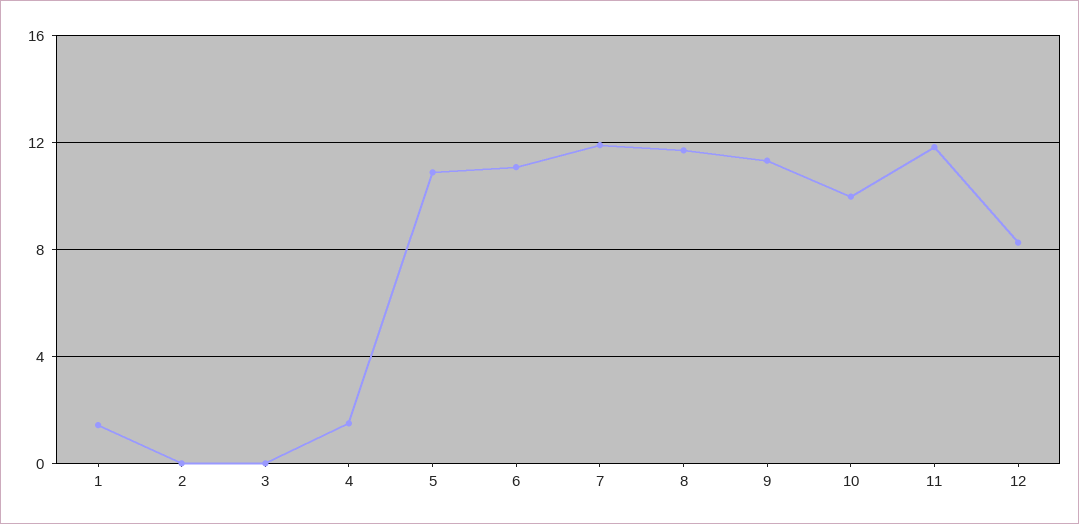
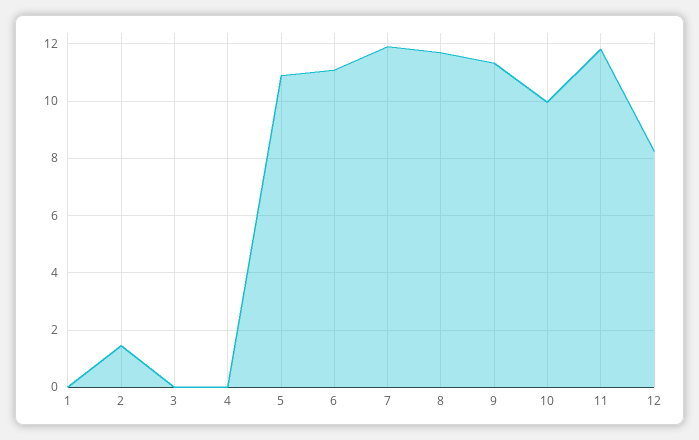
1: 1.5 -> 0
2: 0 -> 1.5
4: 1.5 -> 0

